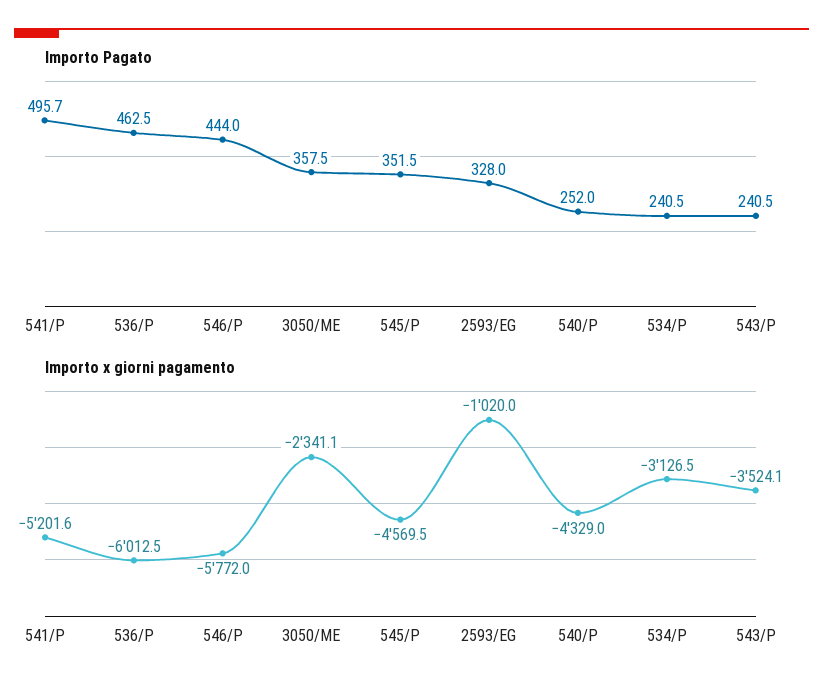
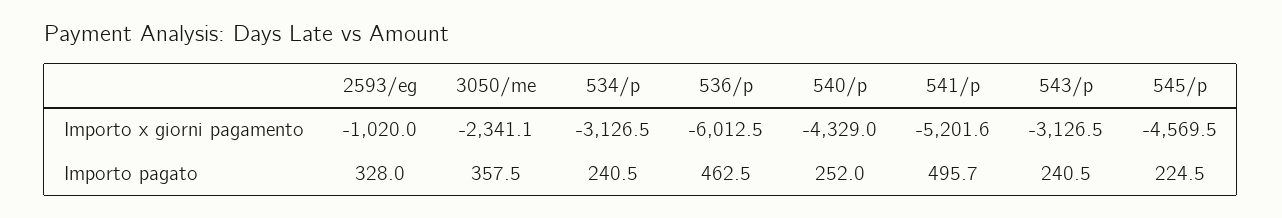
Importo Pagato, 546/P: 444 -> none
Importo Pagato, 545/P: 351.5 -> 224.5
Importo x giorni pagamento, 546/P: -5772 -> none
Importo x giorni pagamento, 543/P: -3524.1 -> -3126.5

